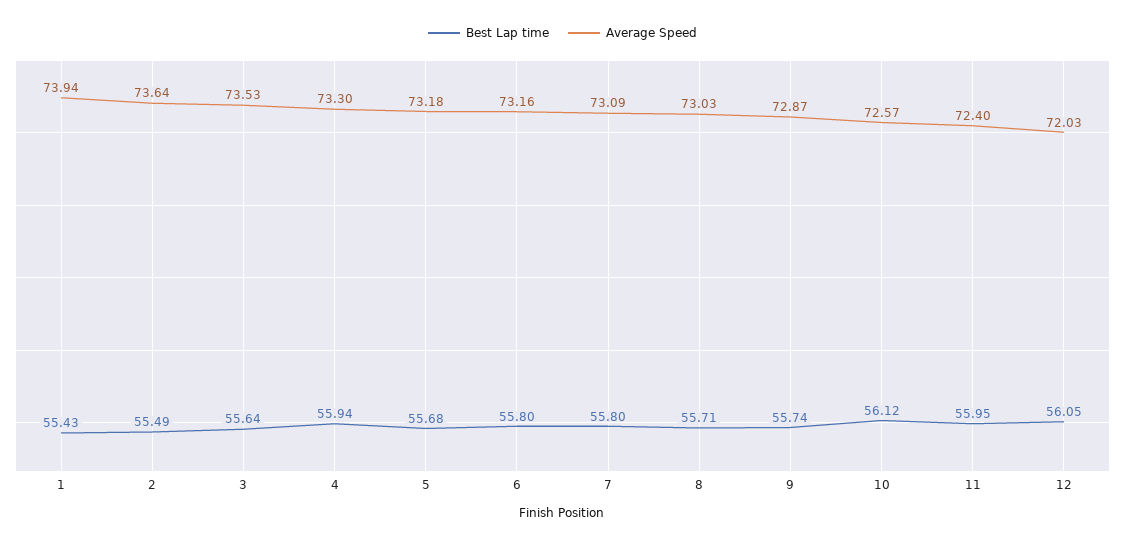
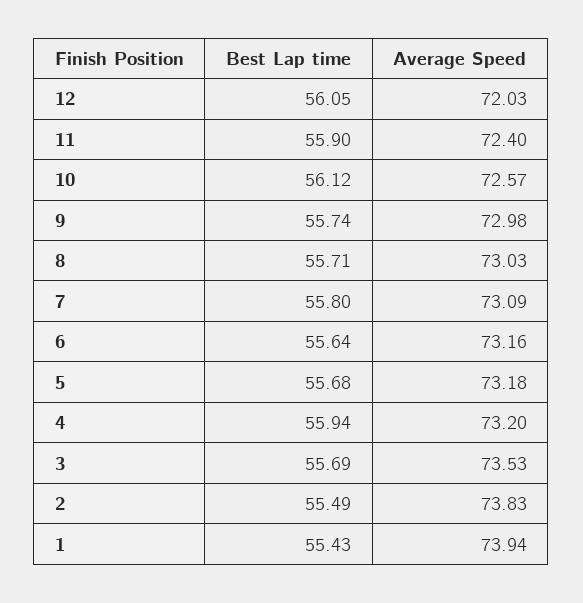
Average Speed, 2: 73.64 -> 73.83
Best Lap time, 3: 55.64 -> 55.69
Average Speed, 4: 73.3 -> 73.2
Best Lap time, 6: 55.8 -> 55.64
Average Speed, 9: 72.87 -> 72.98
Best Lap time, 11: 55.95 -> 55.9

